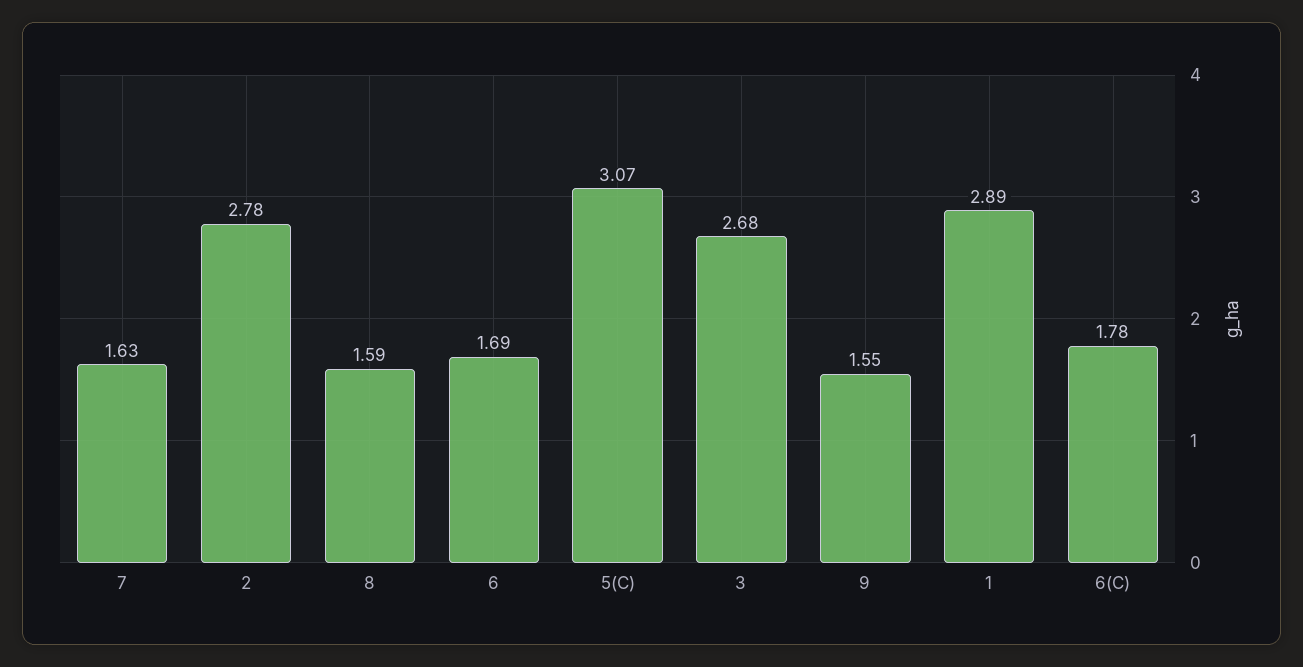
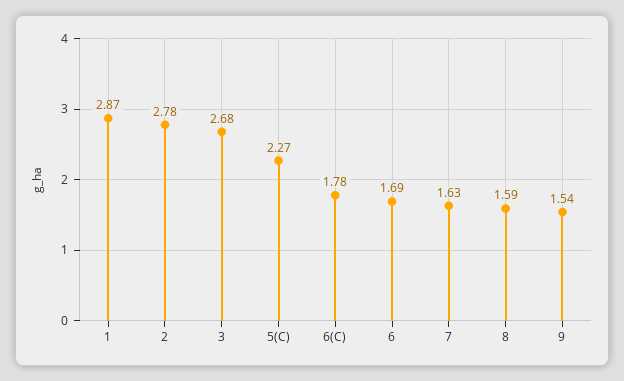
5(C): 3.07 -> 2.27
9: 1.55 -> 1.54
1: 2.89 -> 2.87

